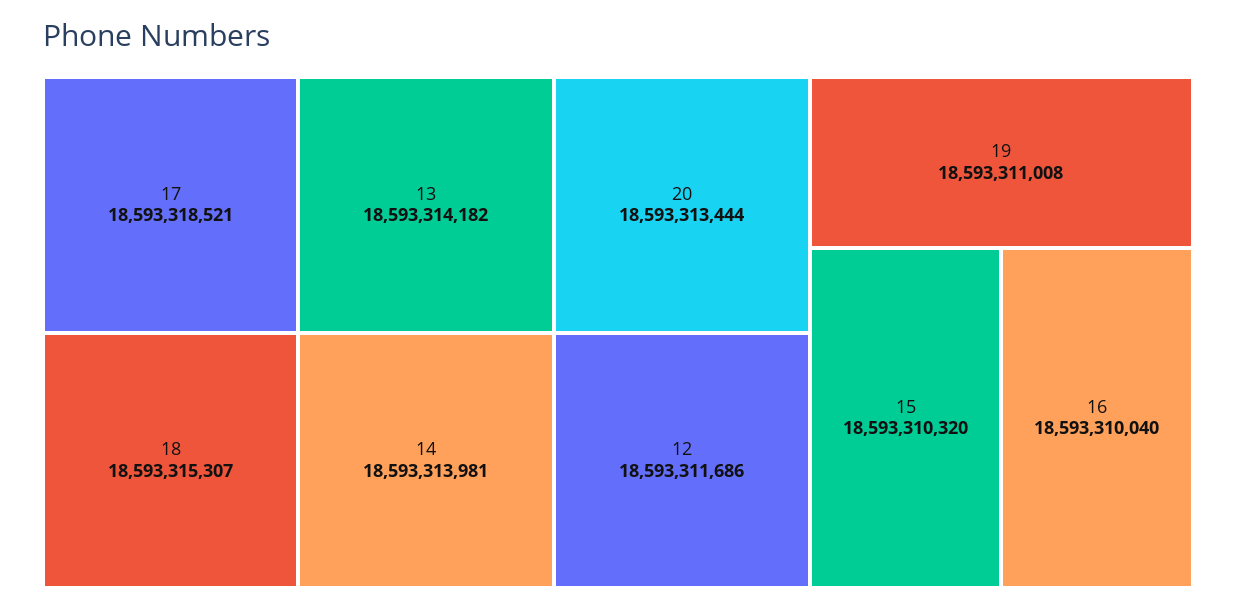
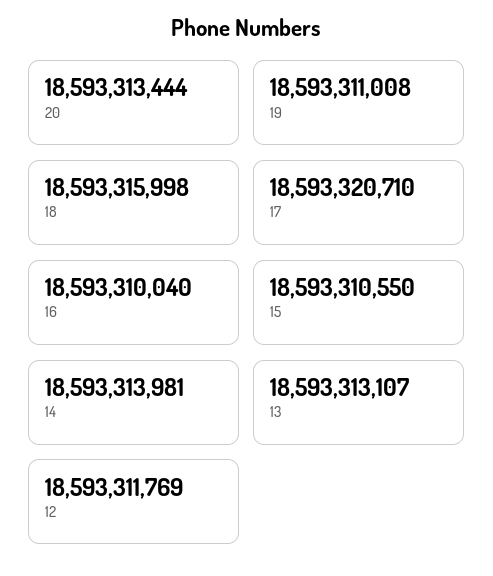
17: 18593318521 -> 18593320710
18: 18593315307 -> 18593315998
13: 18593314182 -> 18593313107
12: 18593311686 -> 18593311769
15: 18593310320 -> 18593310550

